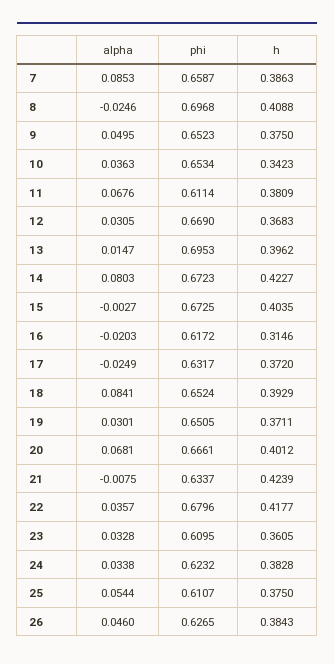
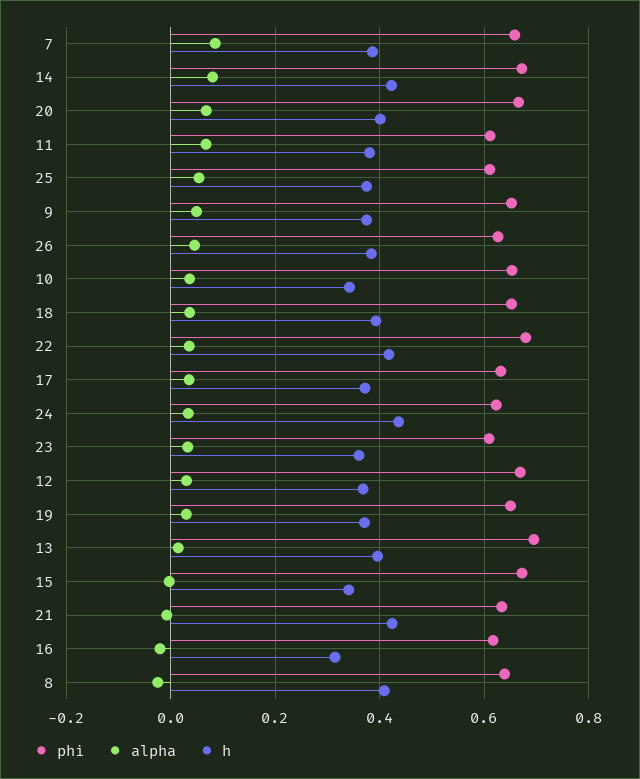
phi, 8: 0.6968 -> 0.64
h, 15: 0.4035 -> 0.34
alpha, 17: -0.0249 -> 0.04
alpha, 18: 0.0841 -> 0.04
h, 24: 0.3828 -> 0.44

